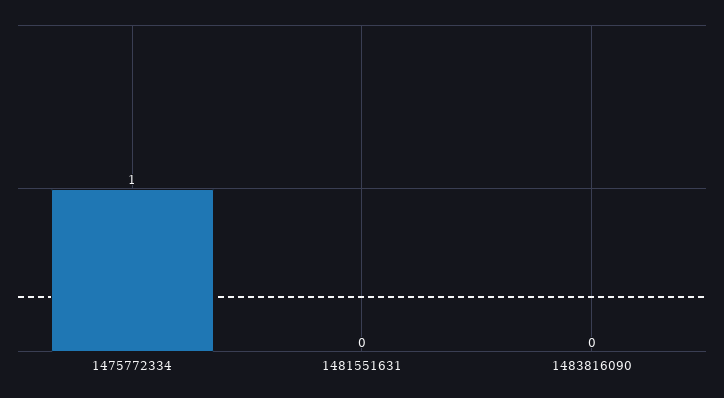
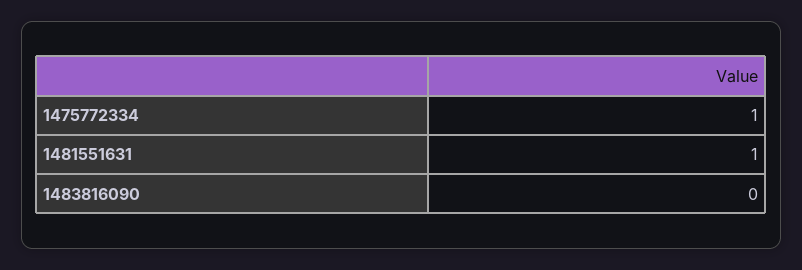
1481551631: 0 -> 1

